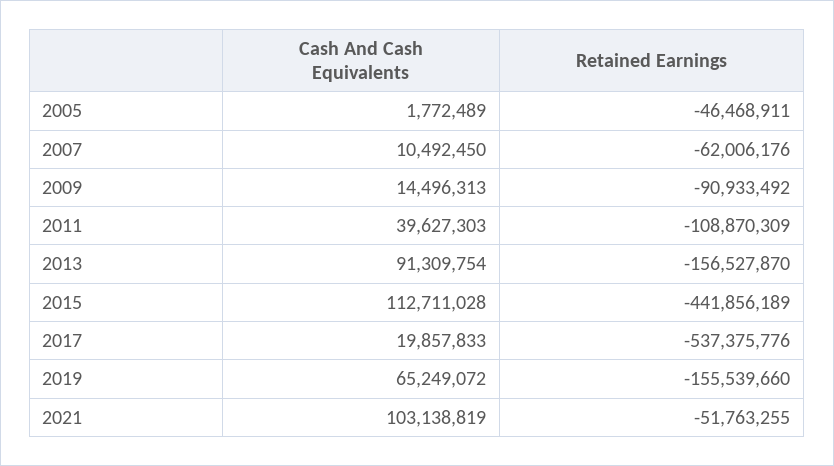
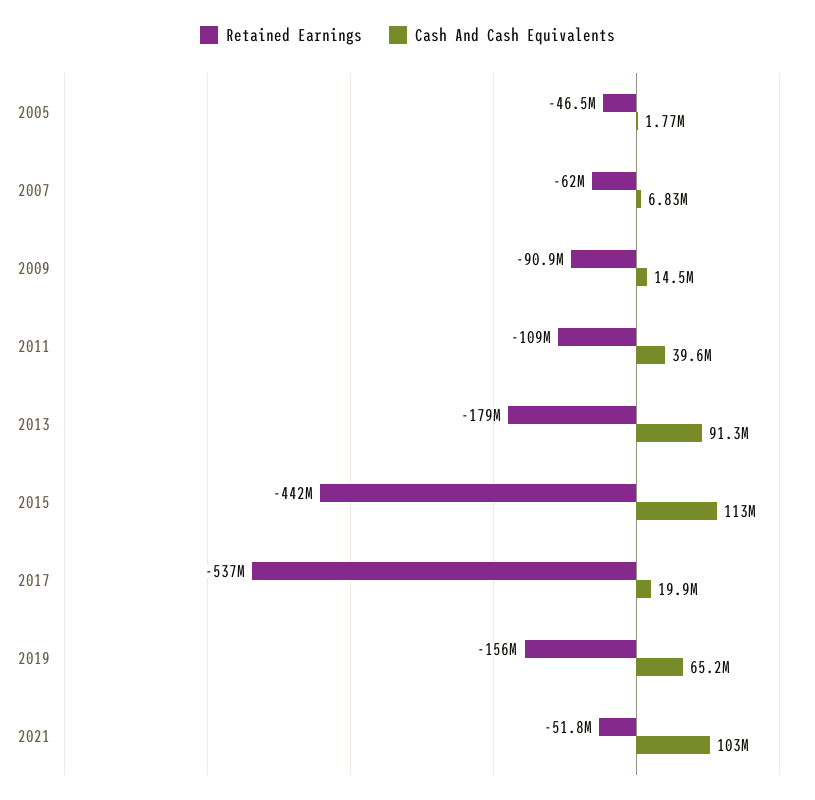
Cash And Cash Equivalents, 2007: 10492450 -> 6830000
Retained Earnings, 2013: -156527870 -> -179000000

